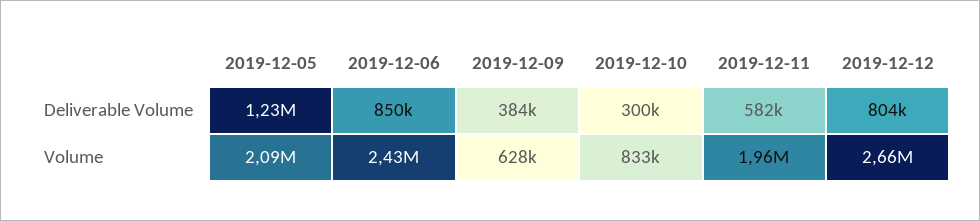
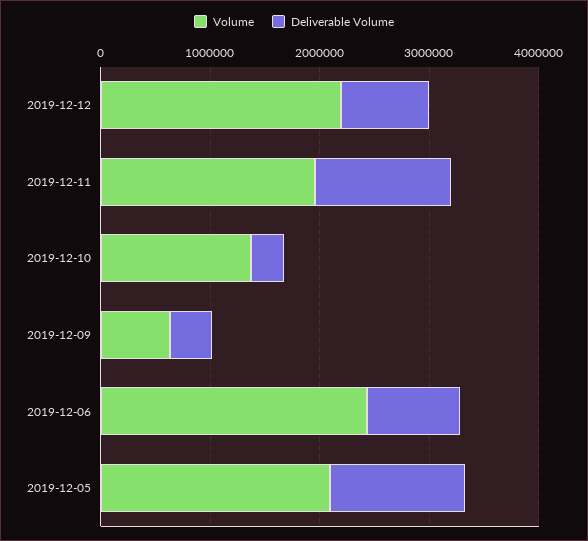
Deliverable Volume, 2019-12-11: 582000 -> 1200000
Volume, 2019-12-10: 833000 -> 1400000
Volume, 2019-12-12: 2660000 -> 2200000

